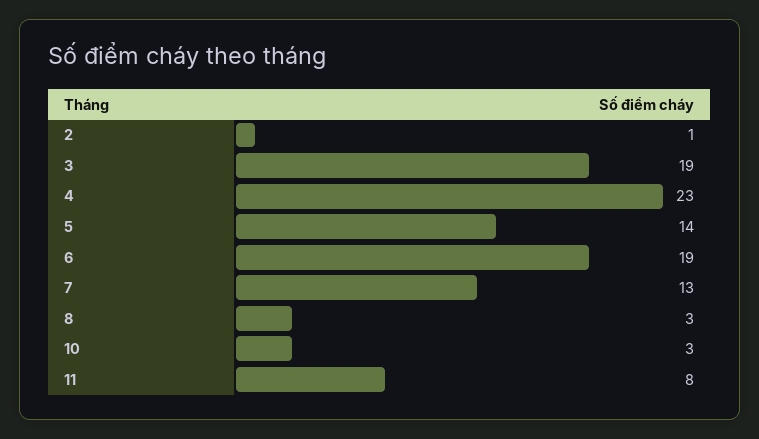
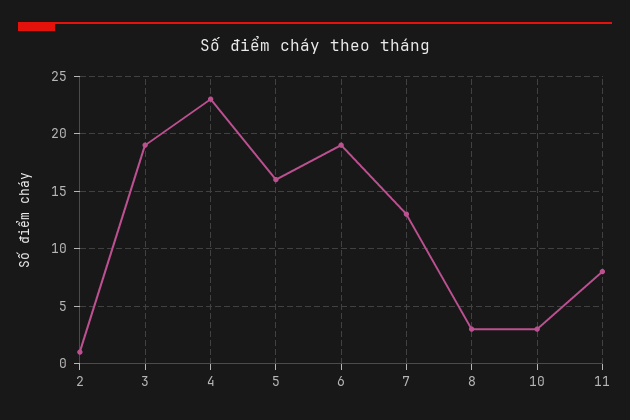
5: 14 -> 16

